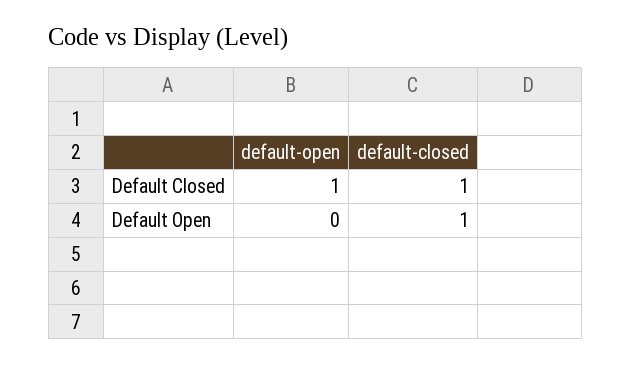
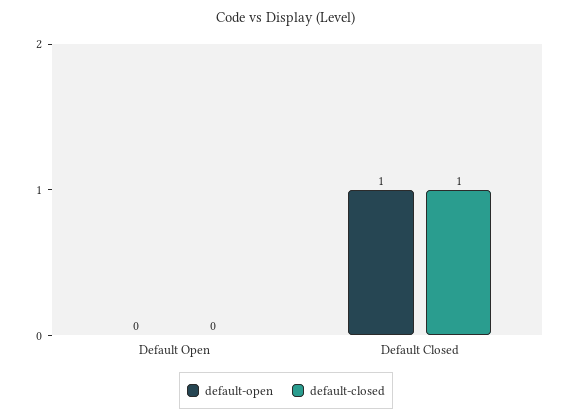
default-closed, Default Open: 1 -> 0

